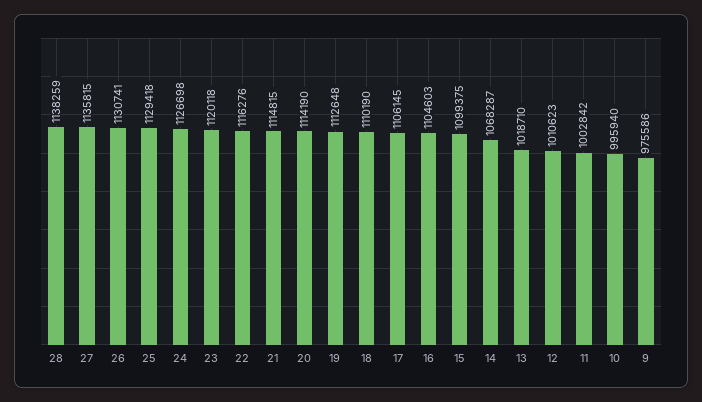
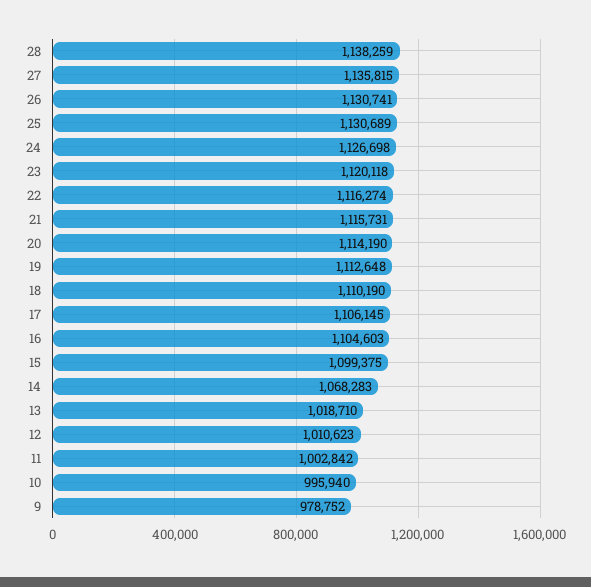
25: 1129418 -> 1130689
22: 1116276 -> 1116274
21: 1114815 -> 1115731
14: 1068287 -> 1068283
9: 975586 -> 978752

